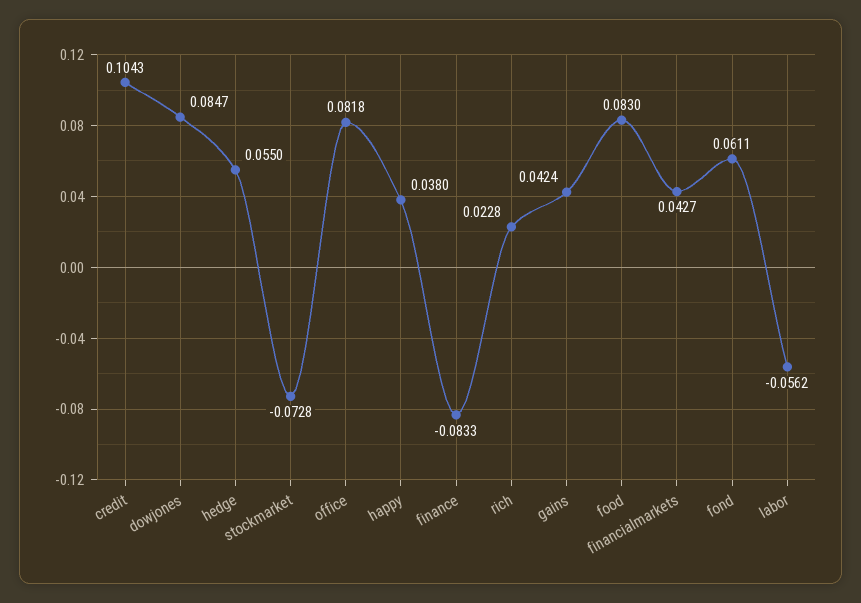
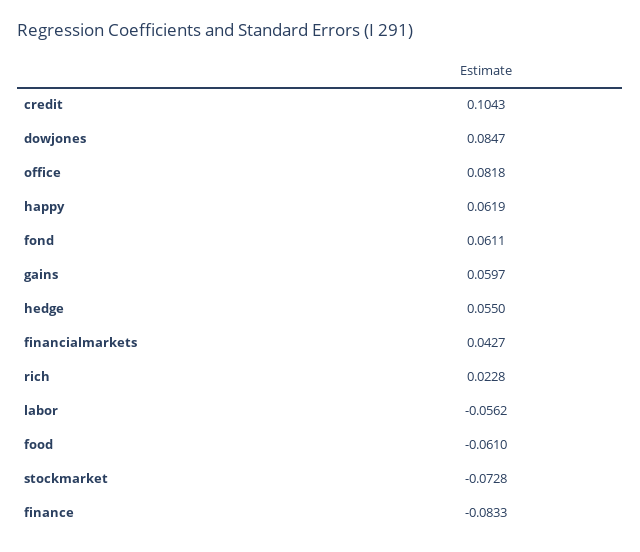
happy: 0.038 -> 0.0619
gains: 0.0424 -> 0.0597
food: 0.083 -> -0.061

